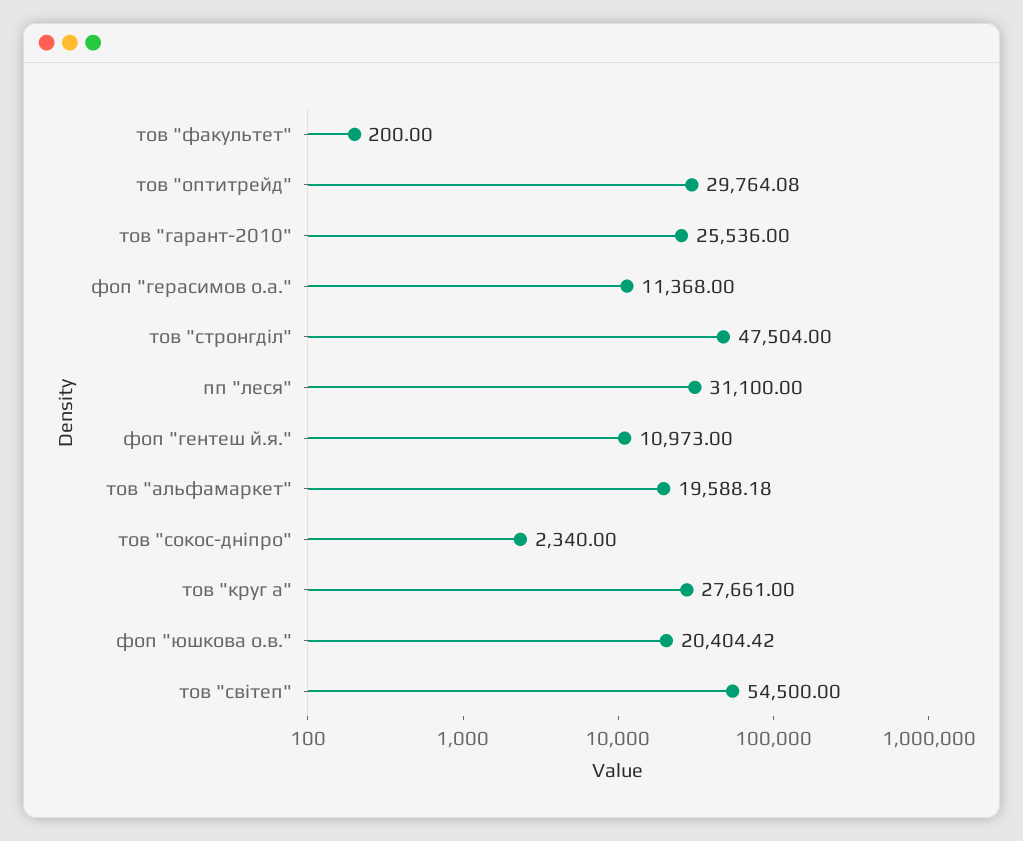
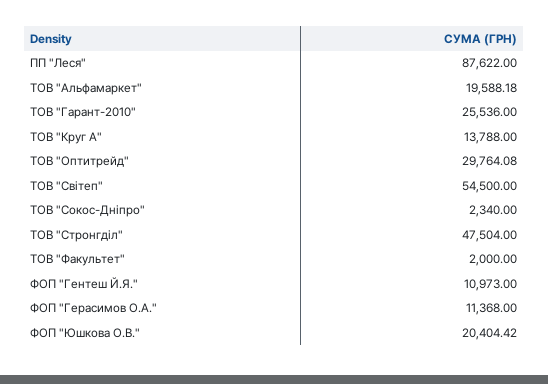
тов "факультет": 200 -> 2000
пп "леся": 31100 -> 87622
тов "круг а": 27661 -> 13788

